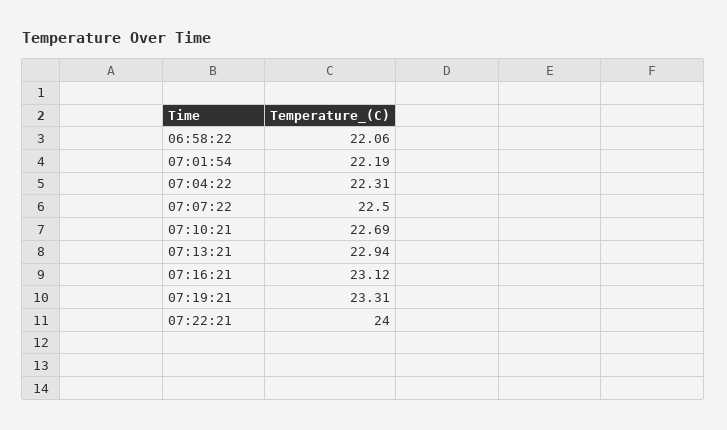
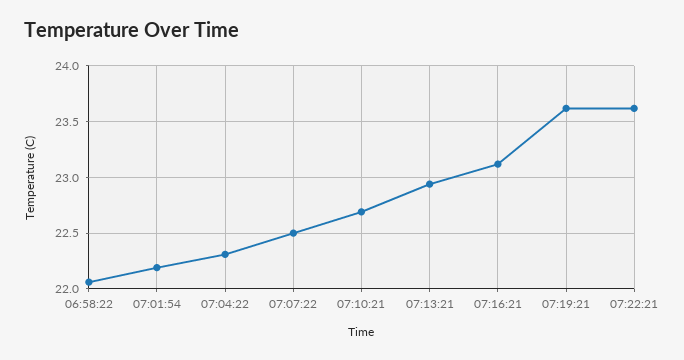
07:19:21: 23.31 -> 23.6
07:22:21: 24 -> 23.6

